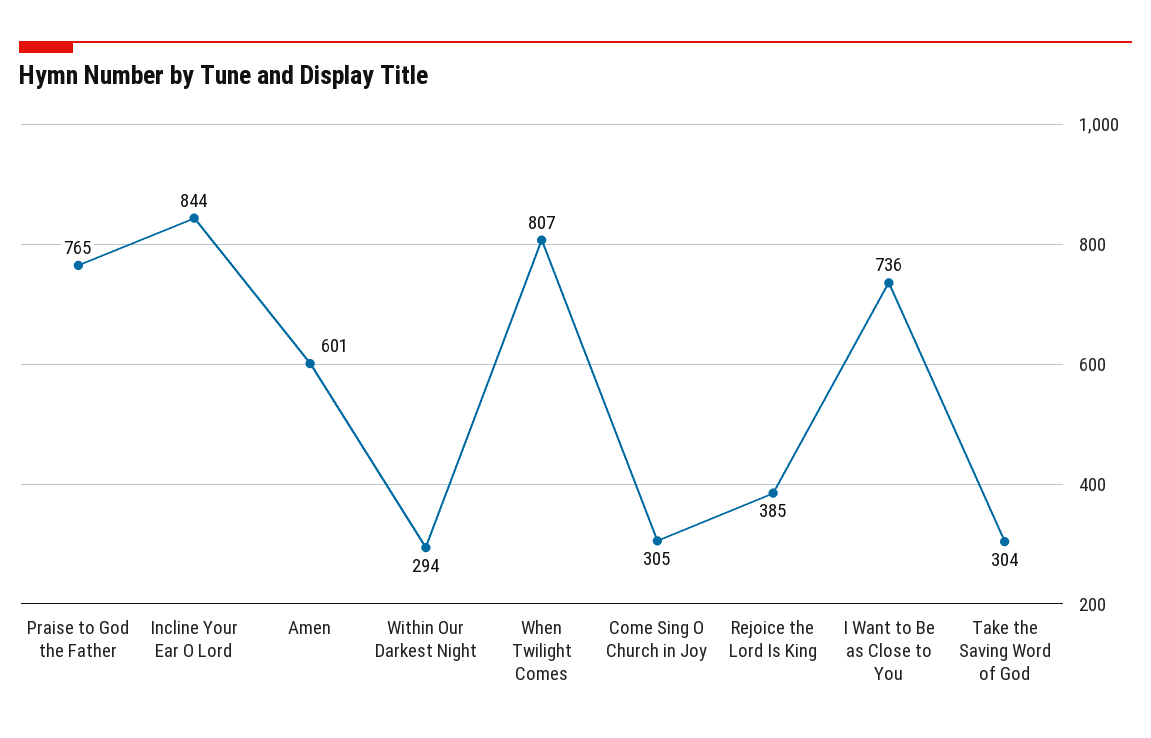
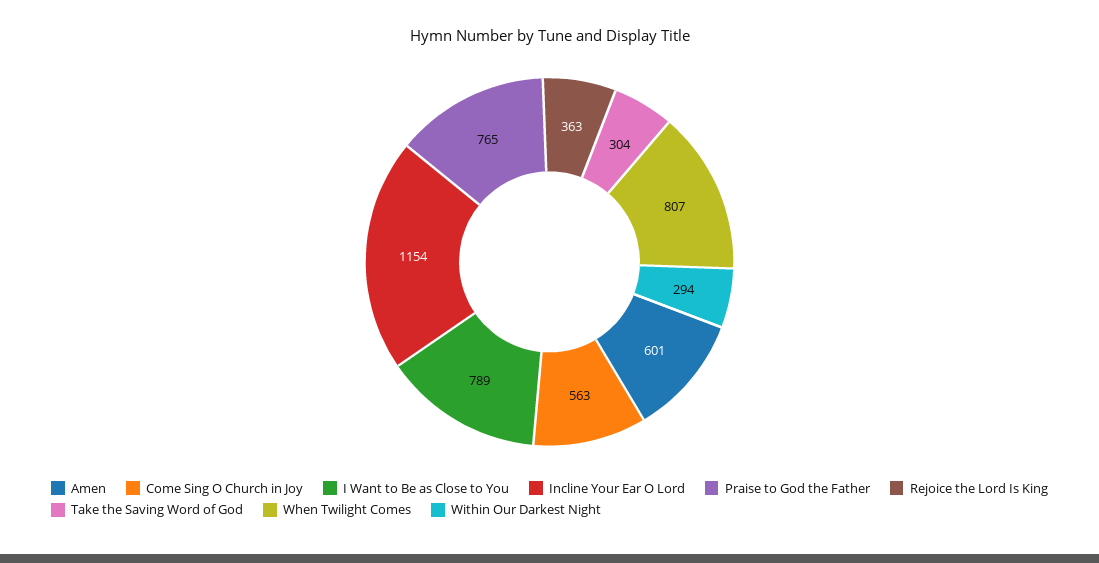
Incline Your Ear O Lord: 844 -> 1154
Come Sing O Church in Joy: 305 -> 563
Rejoice the Lord Is King: 385 -> 363
I Want to Be as Close to You: 736 -> 789

